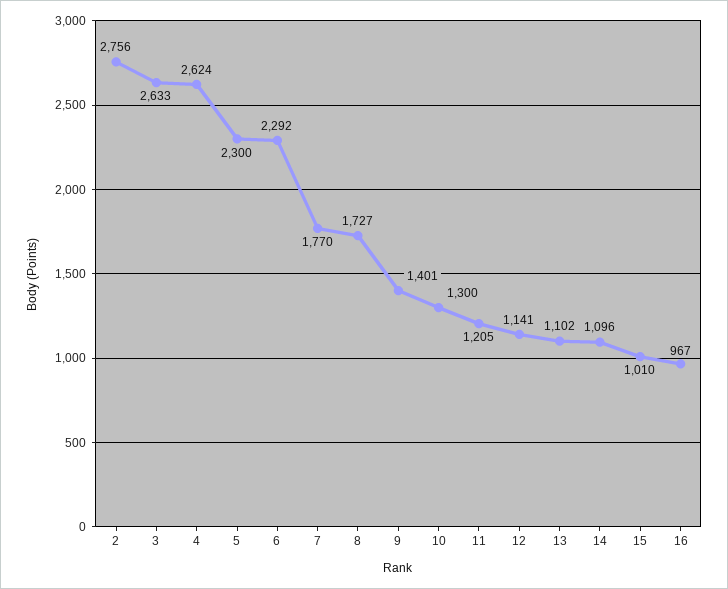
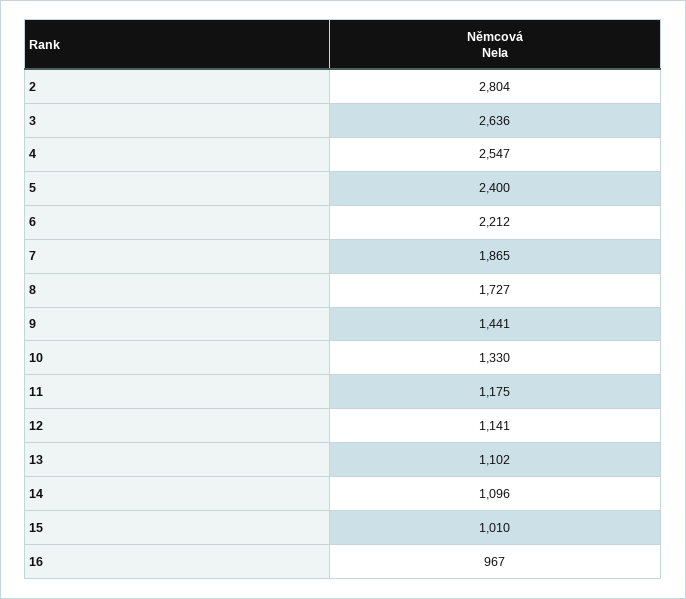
2: 2756 -> 2804
3: 2633 -> 2636
4: 2624 -> 2547
5: 2300 -> 2400
6: 2292 -> 2212
7: 1770 -> 1865
9: 1401 -> 1441
10: 1300 -> 1330
11: 1205 -> 1175

